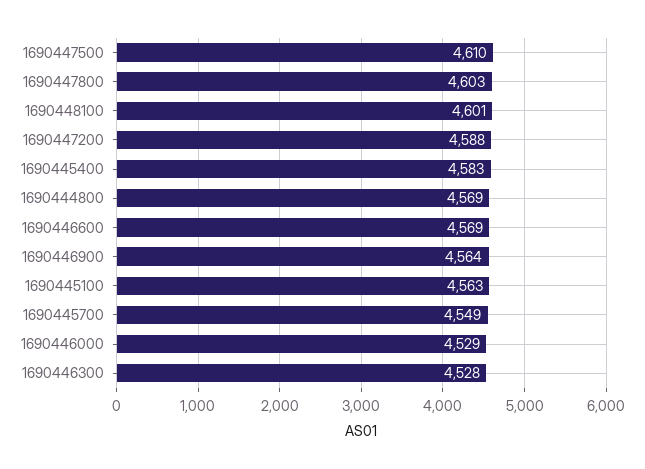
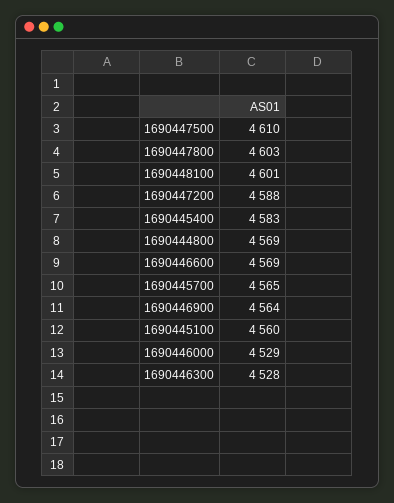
1690445100: 4563 -> 4560
1690445700: 4549 -> 4565

